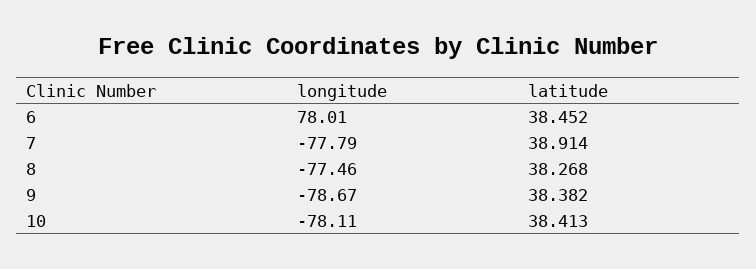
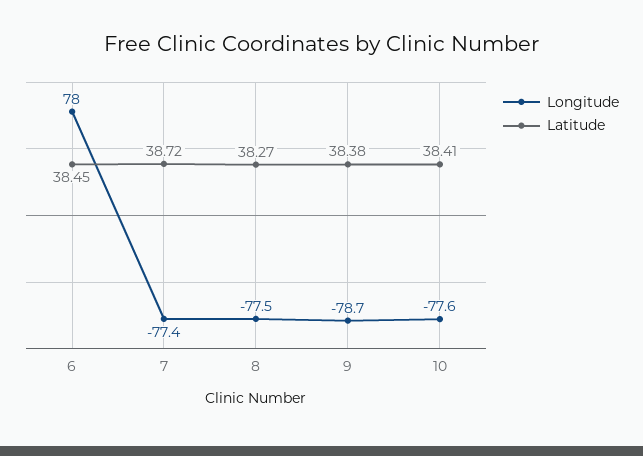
longitude, 7: -77.79 -> -77.4
latitude, 7: 38.914 -> 38.72
longitude, 10: -78.11 -> -77.6

